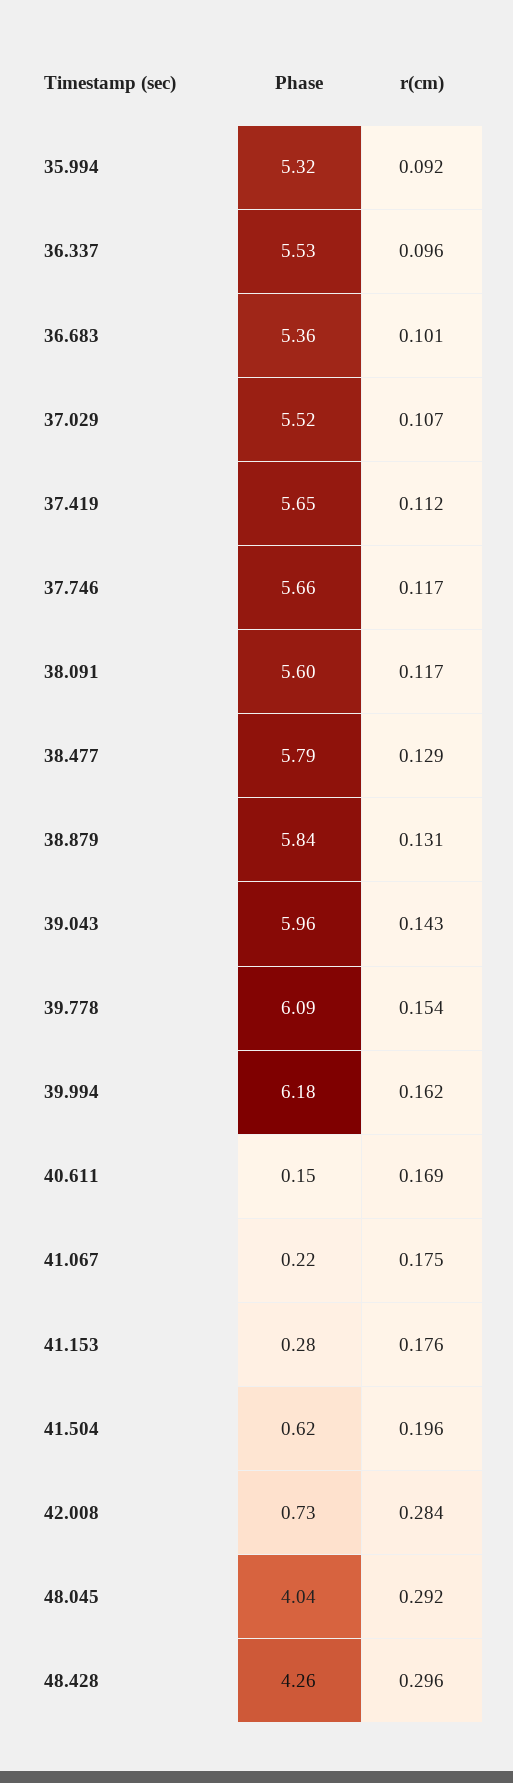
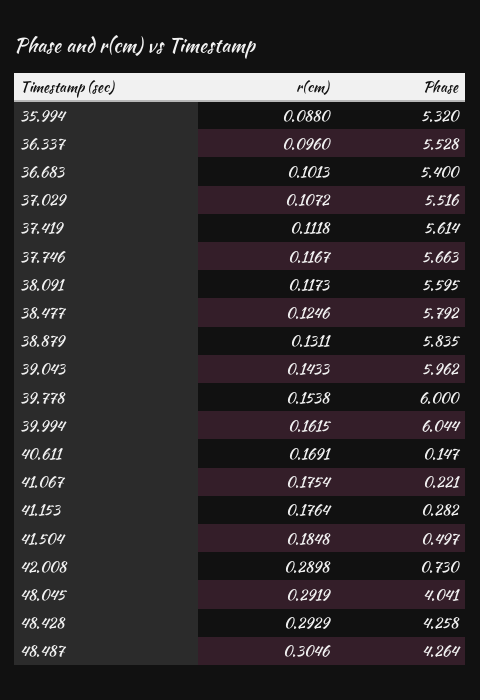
r(cm), 35.994: 0.092 -> 0.088
Phase, 36.683: 5.36 -> 5.4
Phase, 37.419: 5.65 -> 5.614
r(cm), 38.477: 0.129 -> 0.1246
Phase, 39.778: 6.09 -> 6
Phase, 39.994: 6.18 -> 6.044
Phase, 41.504: 0.62 -> 0.497
r(cm), 41.504: 0.196 -> 0.1848
r(cm), 42.008: 0.284 -> 0.2898
r(cm), 48.428: 0.296 -> 0.2929
r(cm), 48.487: none -> 0.3046
Phase, 48.487: none -> 4.264

